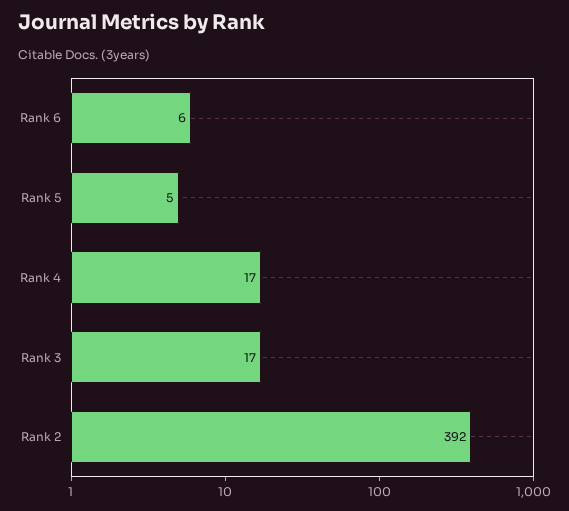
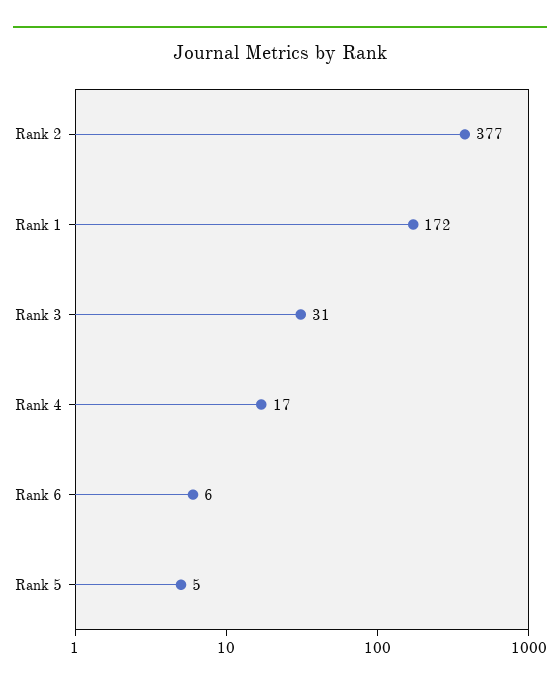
Rank 3: 17 -> 31
Rank 2: 392 -> 377
Rank 1: none -> 172

